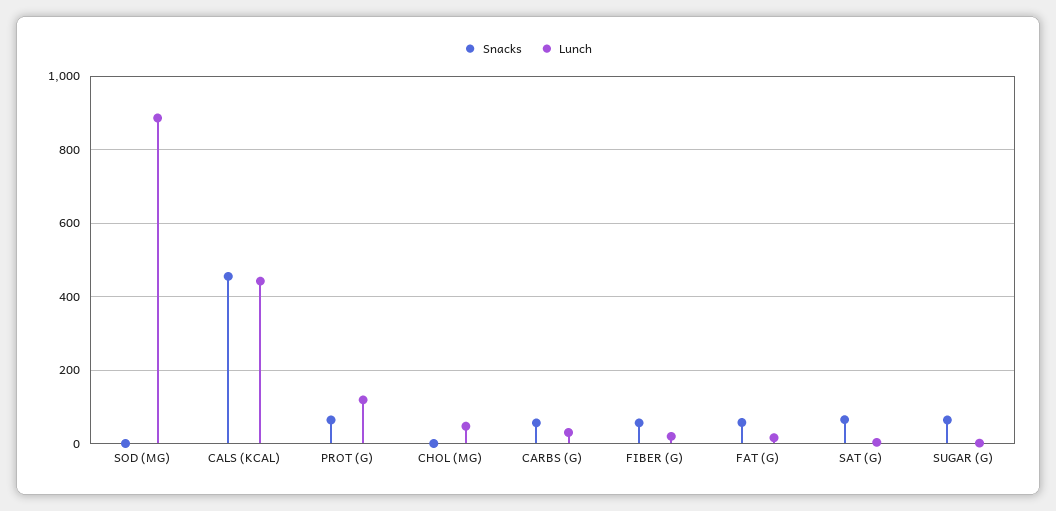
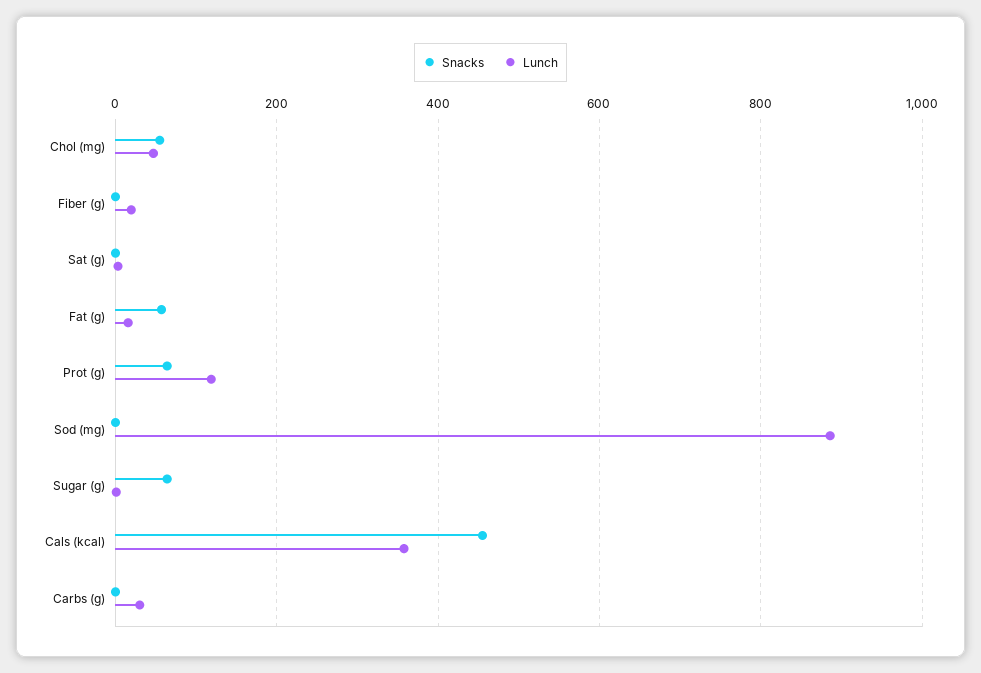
Lunch, CALS (KCAL): 440 -> 360
Snacks, CHOL (MG): 0 -> 60
Snacks, CARBS (G): 60 -> 0
Snacks, FIBER (G): 60 -> 0
Snacks, SAT (G): 60 -> 0

